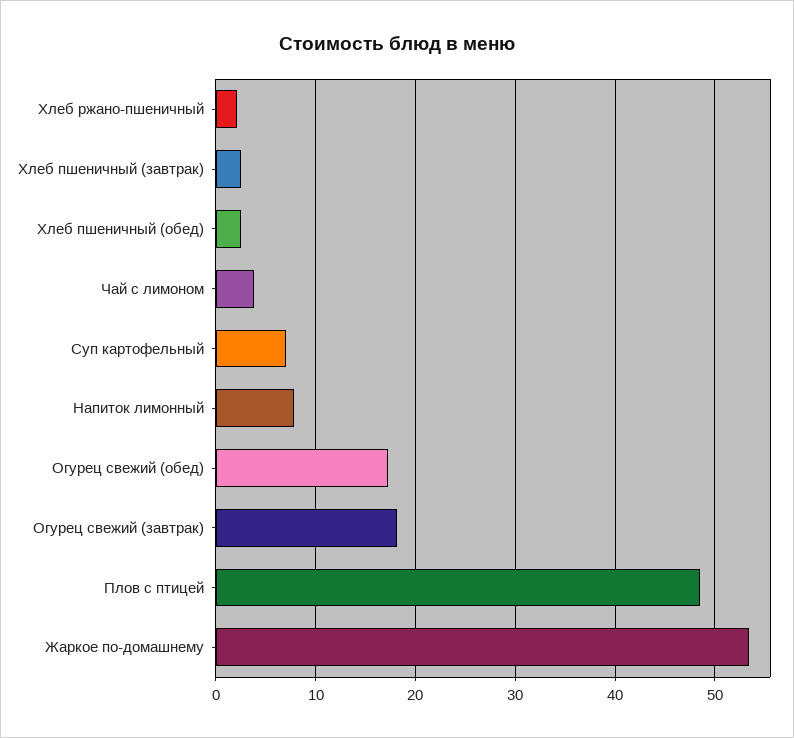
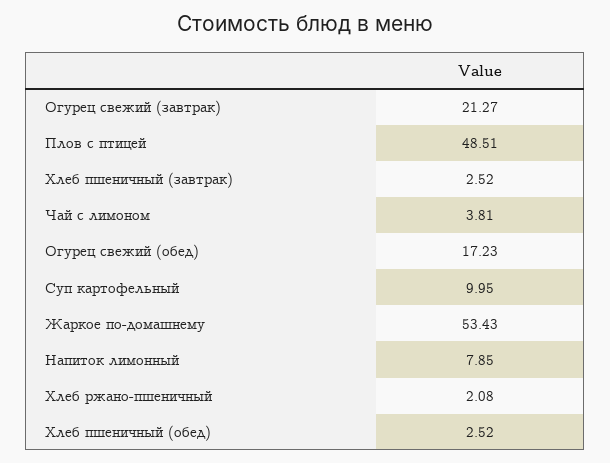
Суп картофельный: 7 -> 9.95
Огурец свежий (завтрак): 18 -> 21.27

